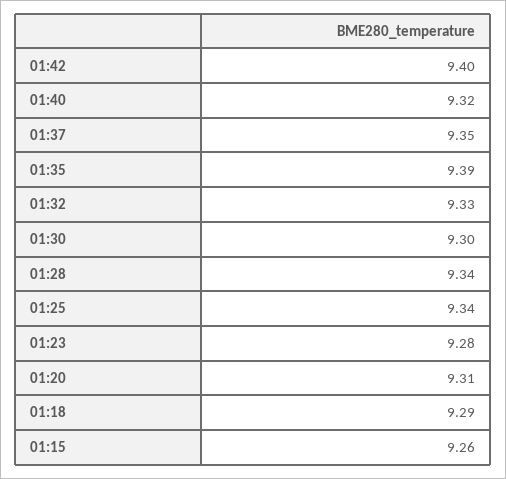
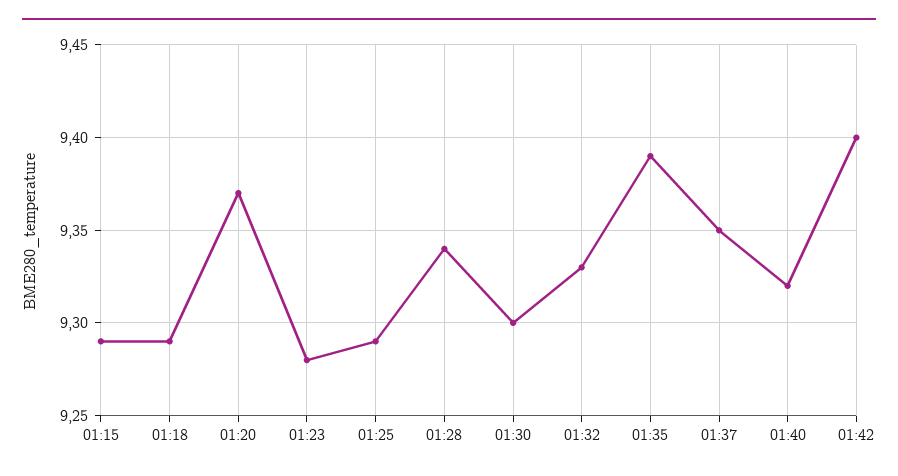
01:25: 9.34 -> 9.29
01:20: 9.31 -> 9.37
01:15: 9.26 -> 9.29

